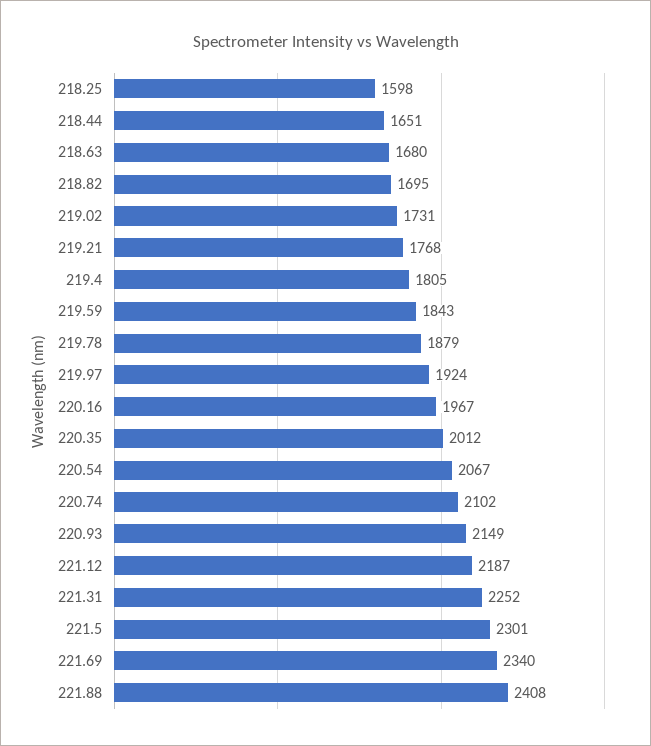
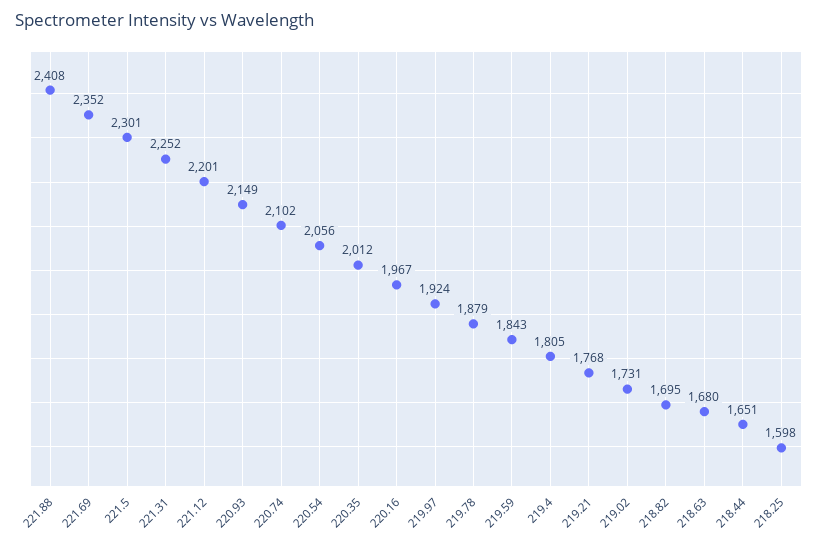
220.54: 2067 -> 2056
221.12: 2187 -> 2201
221.69: 2340 -> 2352

